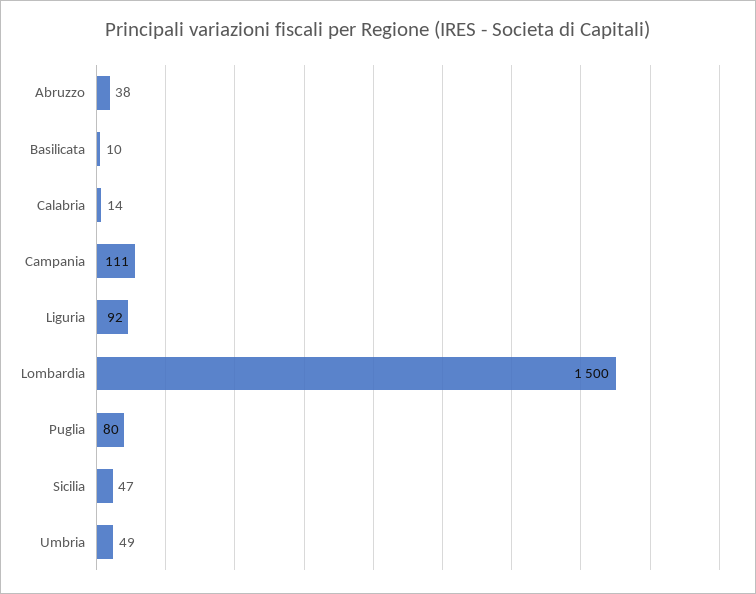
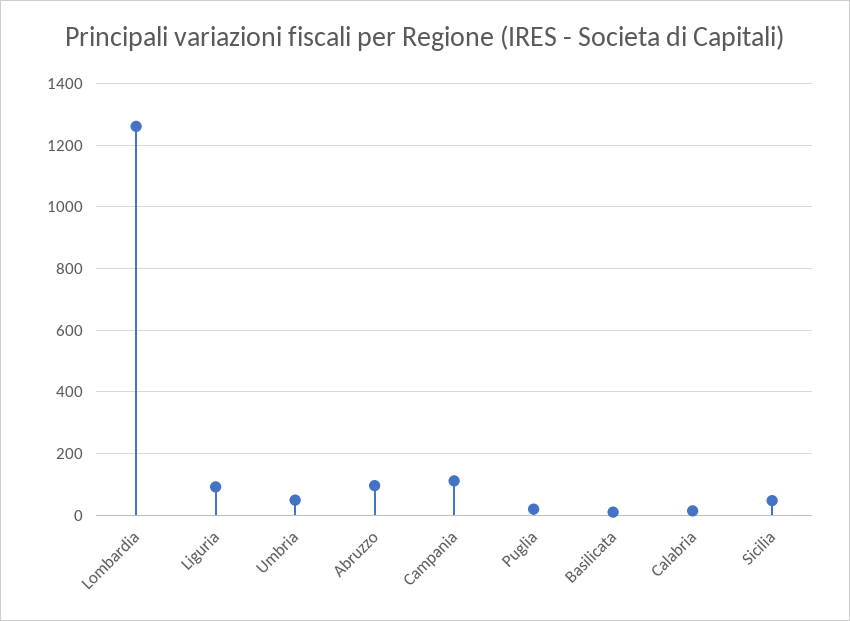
Abruzzo: 38 -> 100
Lombardia: 1500 -> 1260
Puglia: 80 -> 20

